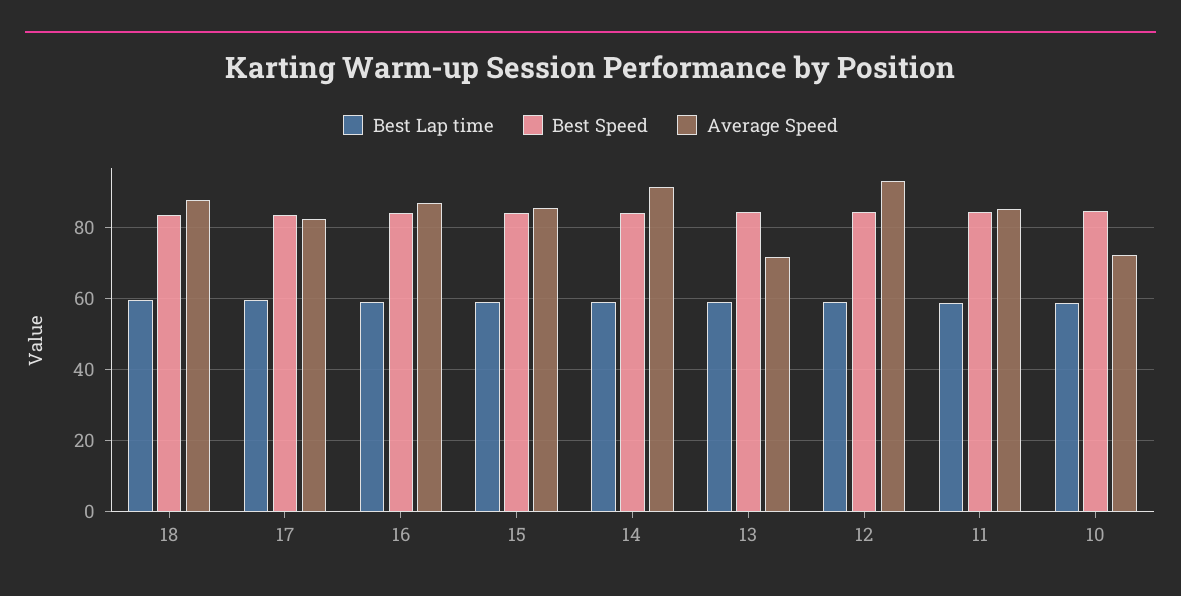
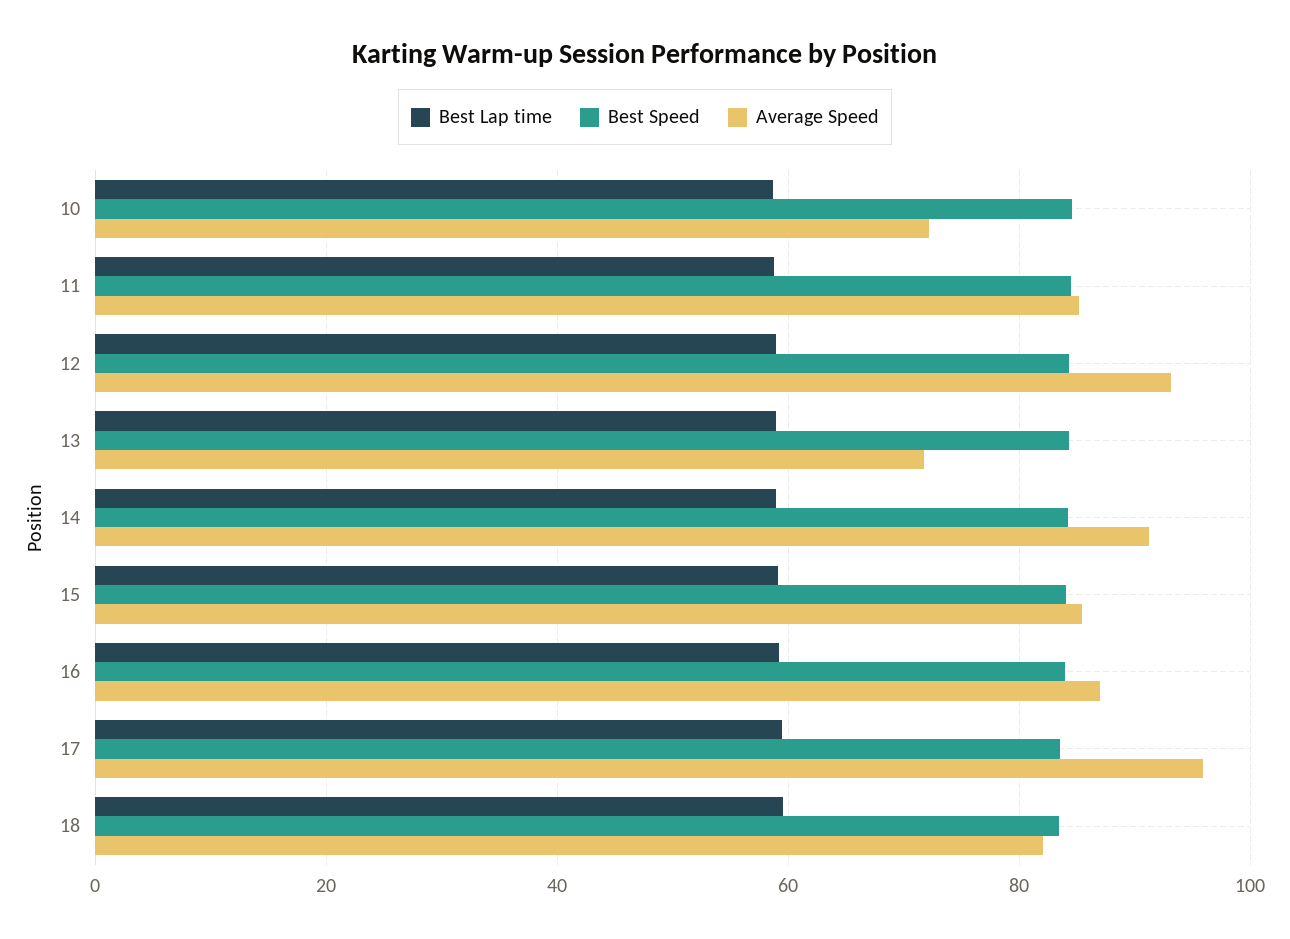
Average Speed, 18: 88 -> 82
Average Speed, 17: 82 -> 96

